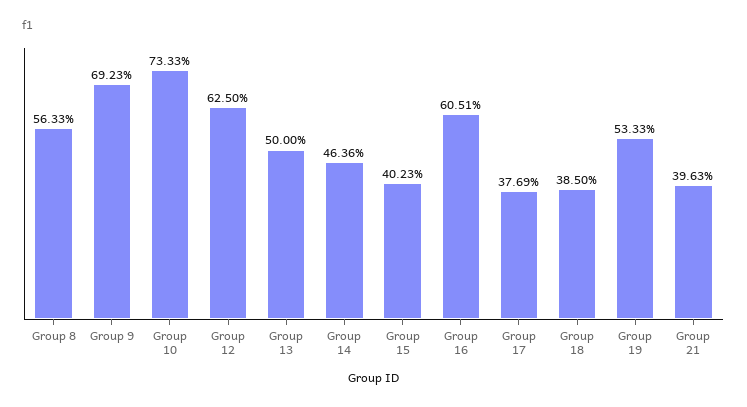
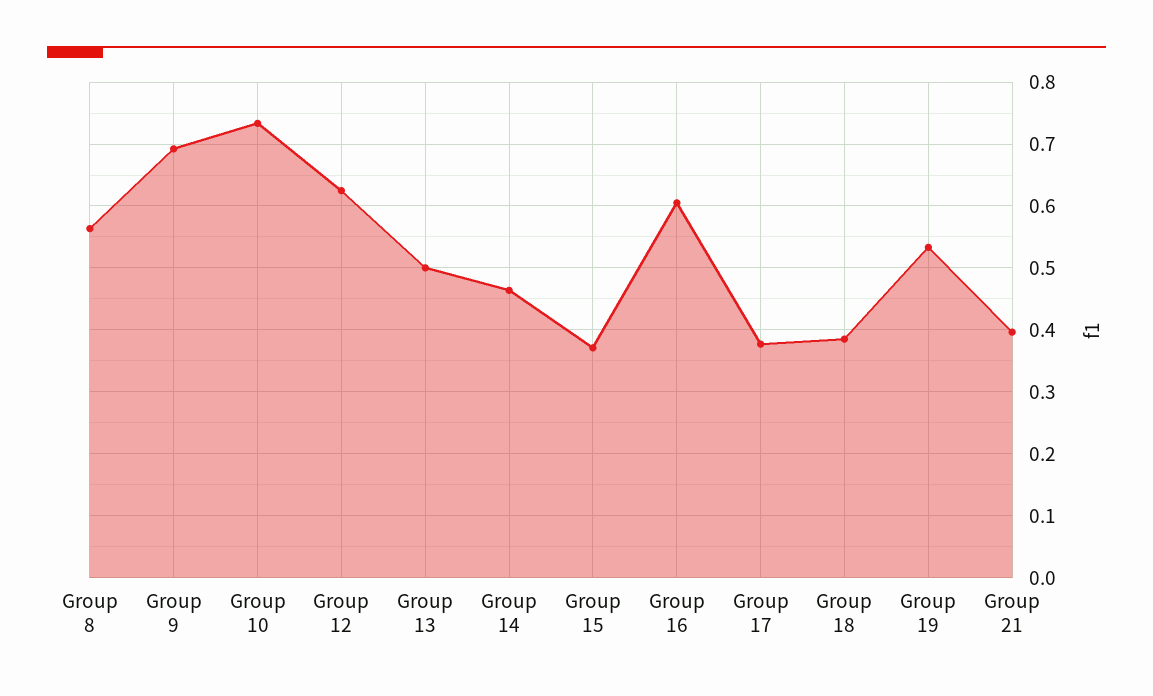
Group 15: 0.4023 -> 0.37

